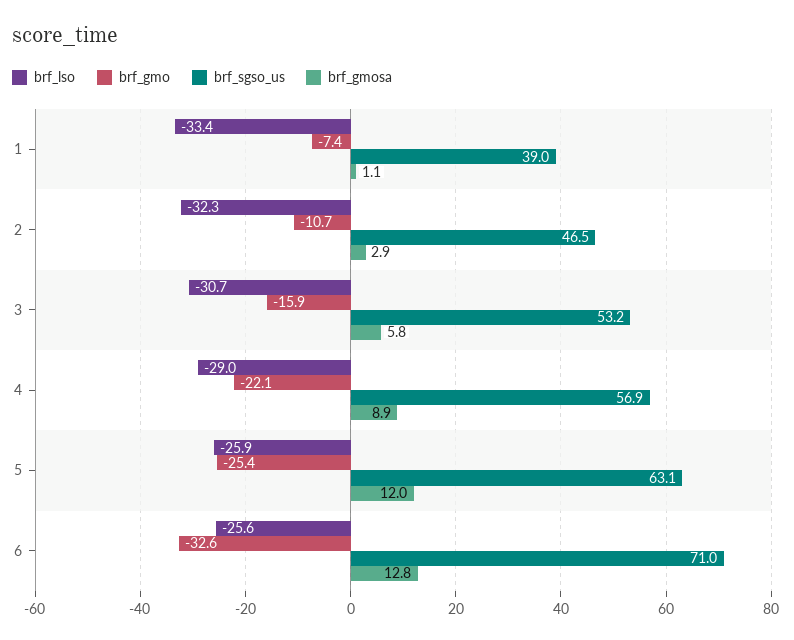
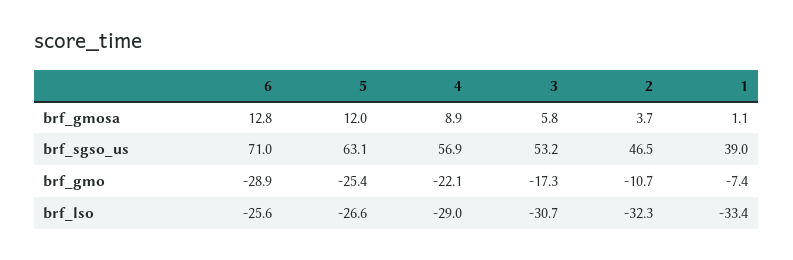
brf_gmosa, 2: 2.9 -> 3.7
brf_gmo, 3: -15.9 -> -17.3
brf_lso, 5: -25.9 -> -26.6
brf_gmo, 6: -32.6 -> -28.9

